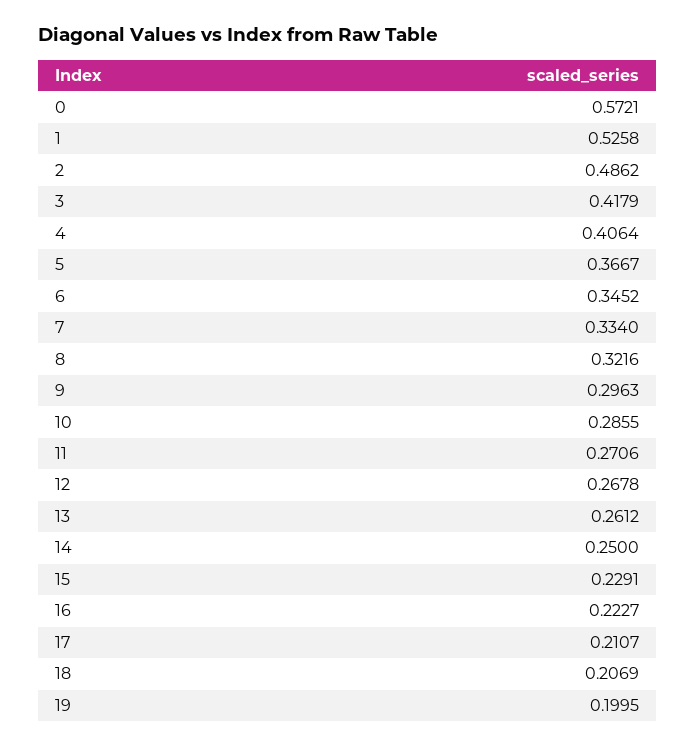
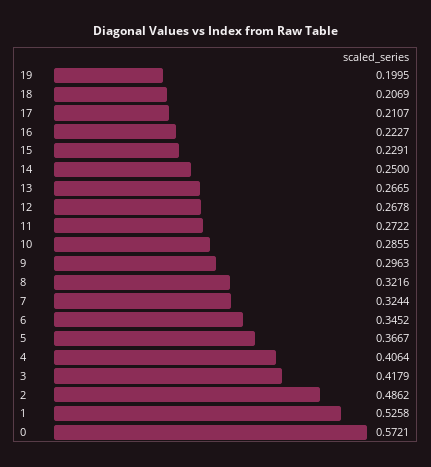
7: 0.334 -> 0.3244
11: 0.2706 -> 0.2722
13: 0.2612 -> 0.2665

